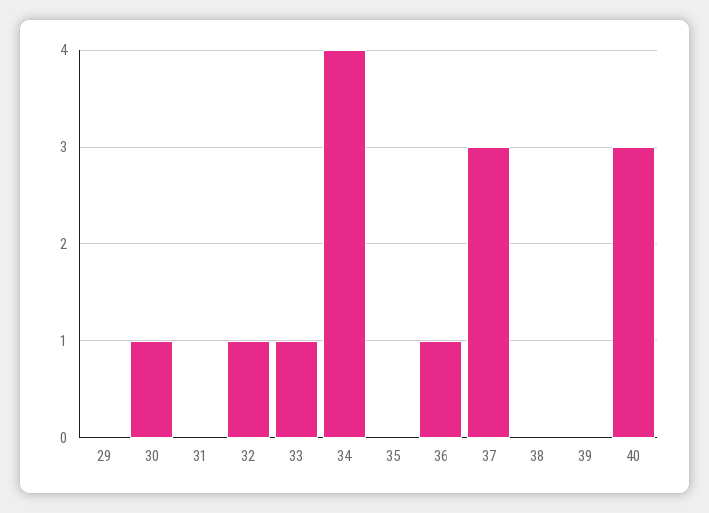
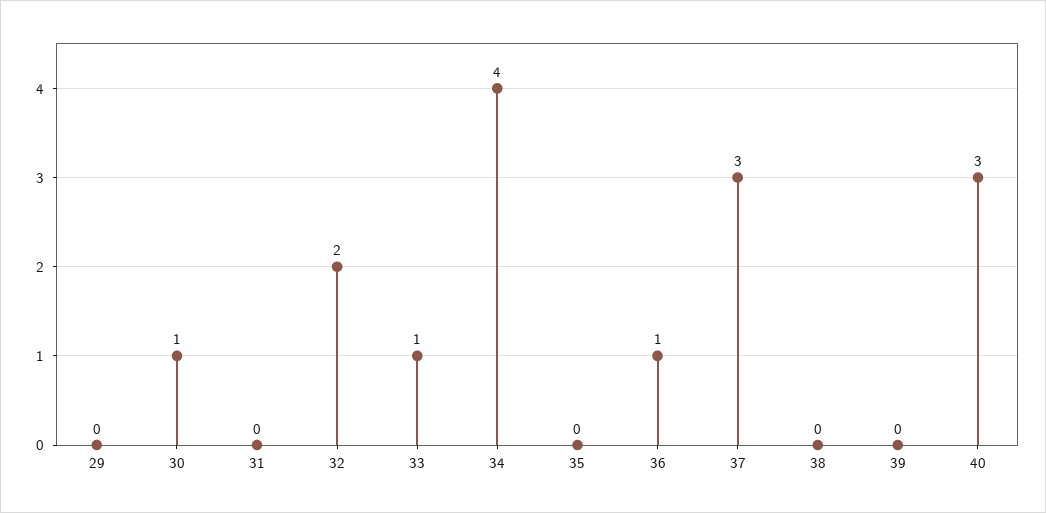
32: 1 -> 2

